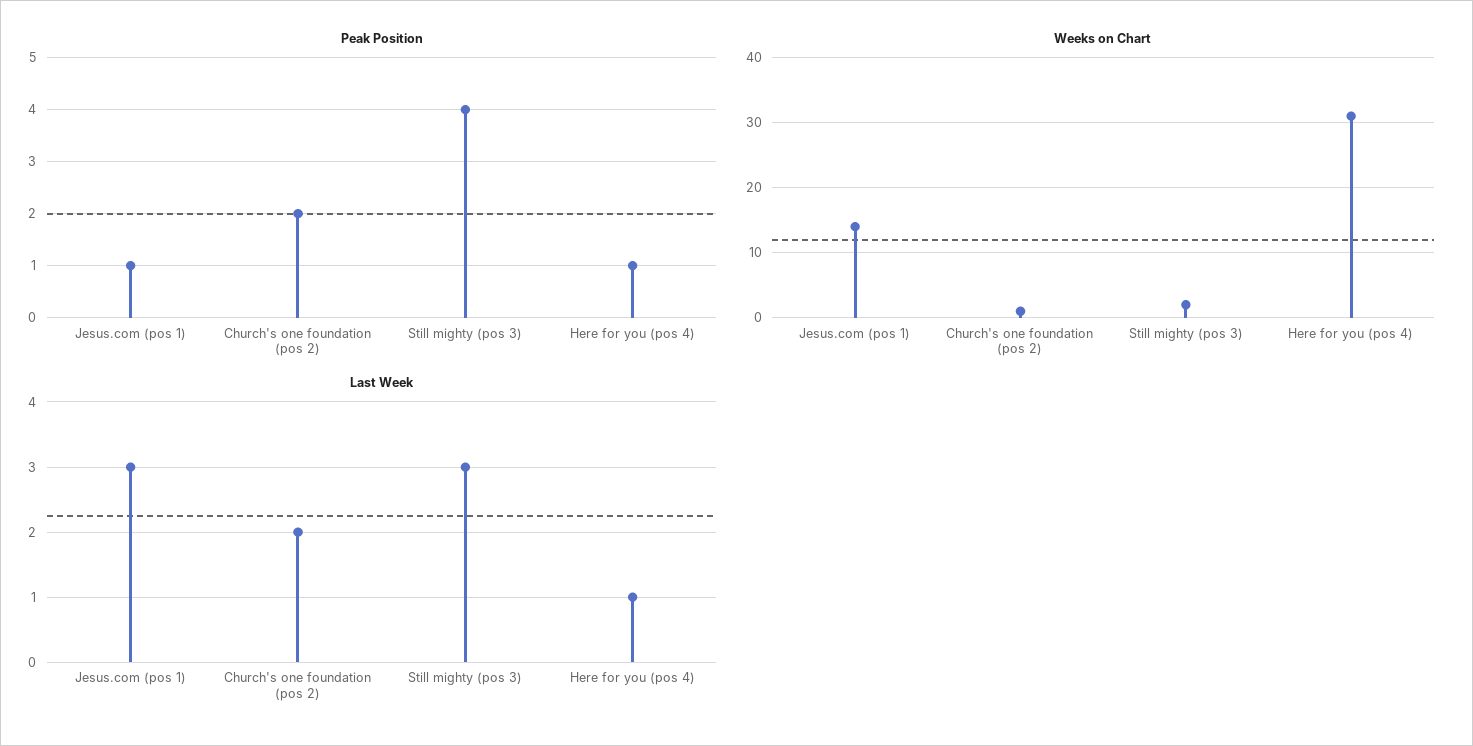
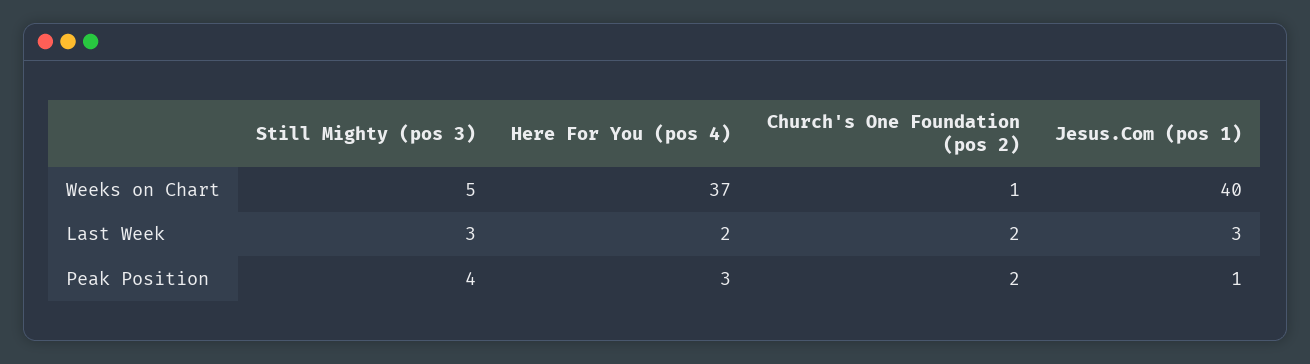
Peak Position, Here for you (pos 4): 1 -> 3
Weeks on Chart, Jesus.com (pos 1): 14 -> 40
Weeks on Chart, Still mighty (pos 3): 2 -> 5
Weeks on Chart, Here for you (pos 4): 31 -> 37
Last Week, Here for you (pos 4): 1 -> 2

